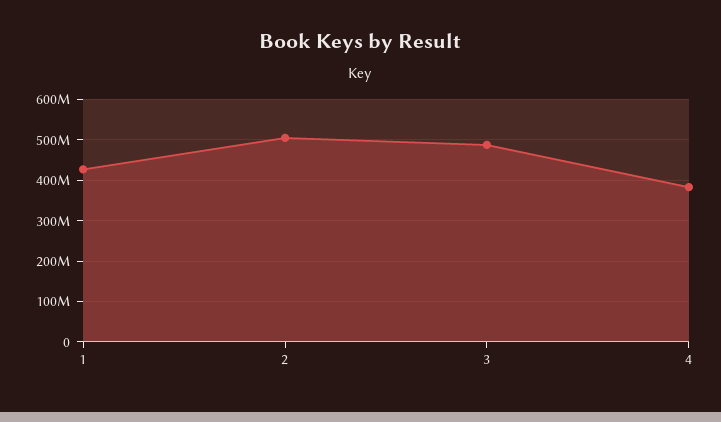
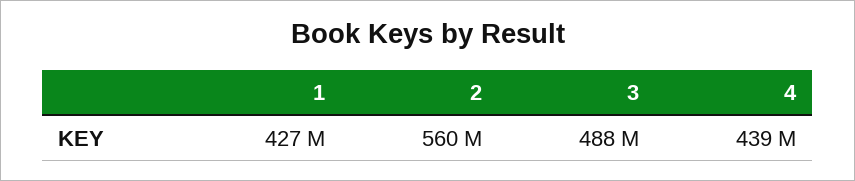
2: 500000000 -> 560000000
4: 380000000 -> 439000000

